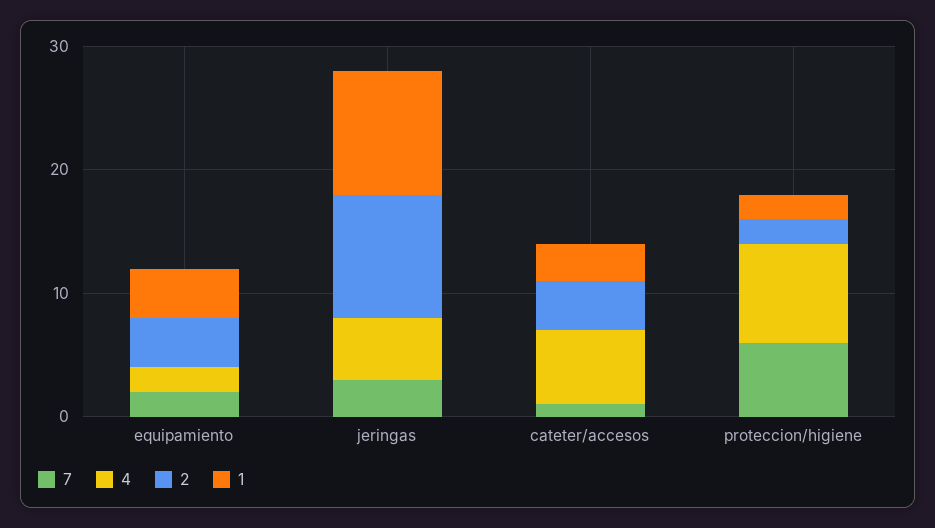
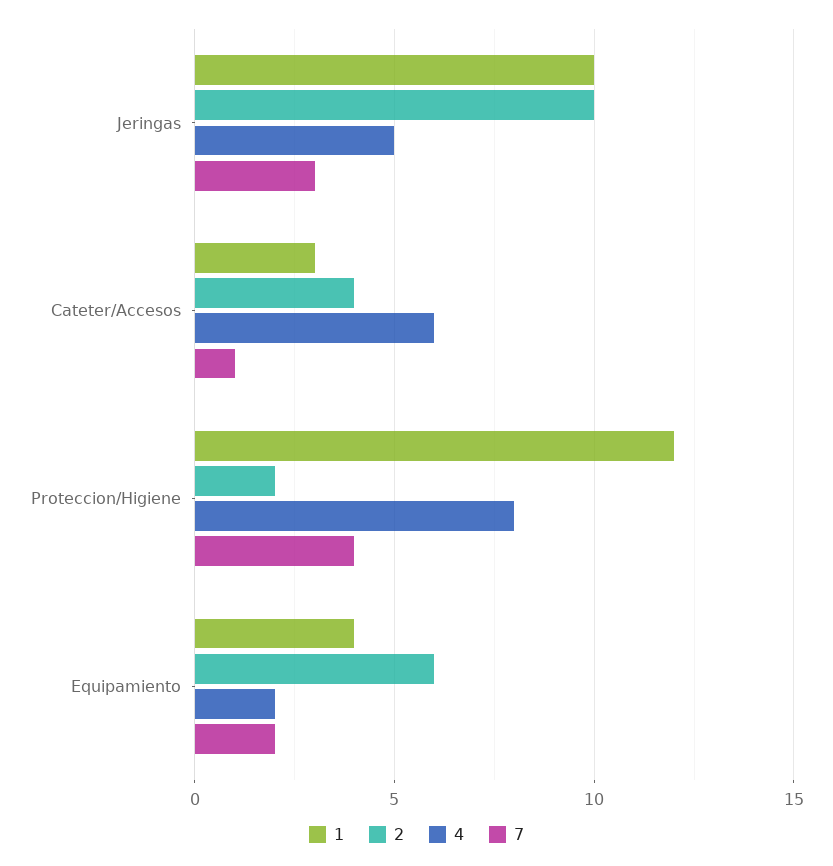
2, equipamiento: 4 -> 6
7, proteccion/higiene: 6 -> 4
1, proteccion/higiene: 2 -> 12

